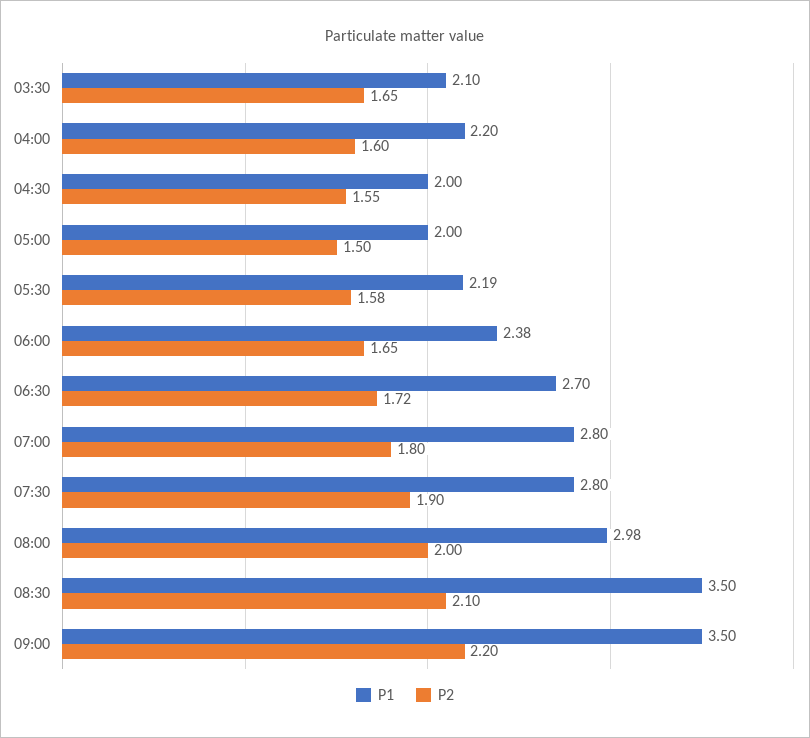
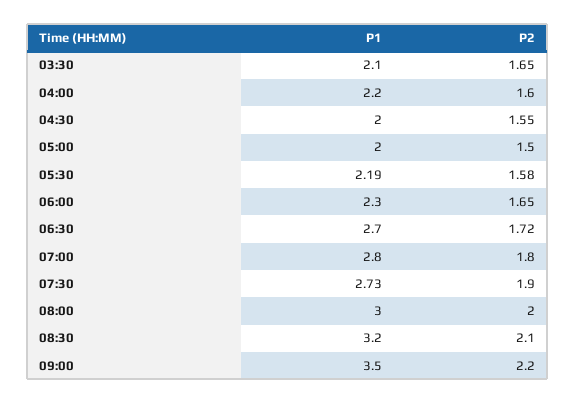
P1, 06:00: 2.38 -> 2.3
P1, 07:30: 2.8 -> 2.73
P1, 08:00: 2.98 -> 3
P1, 08:30: 3.5 -> 3.2

